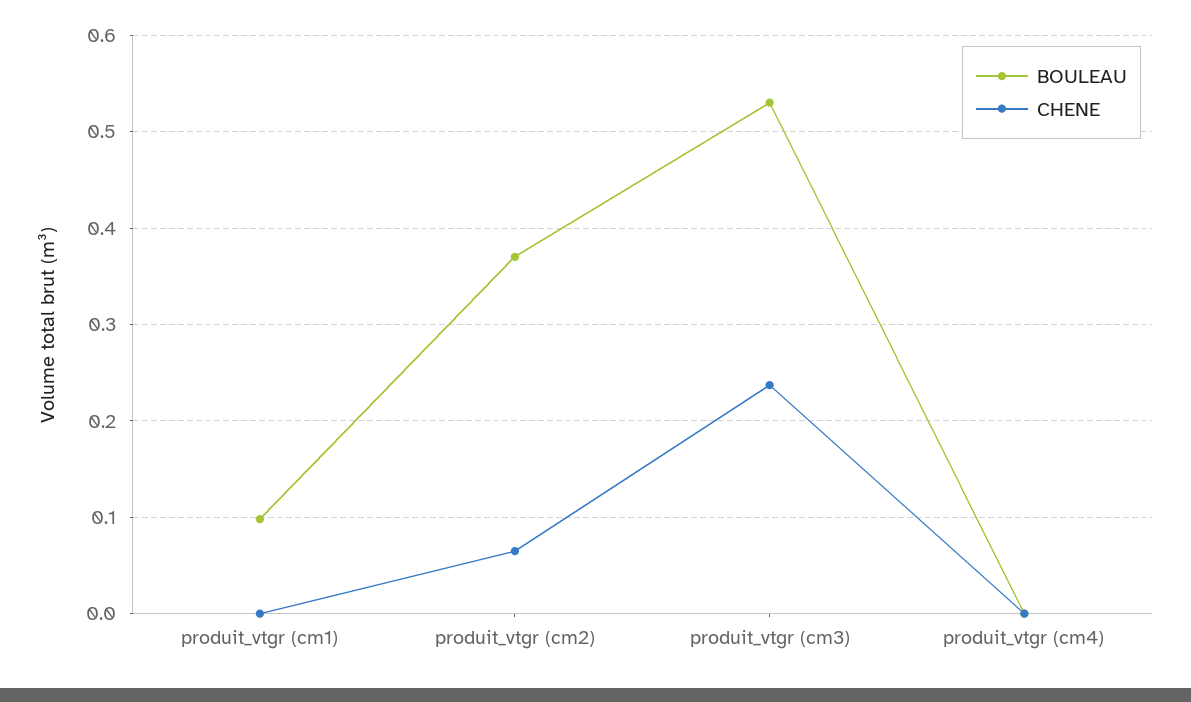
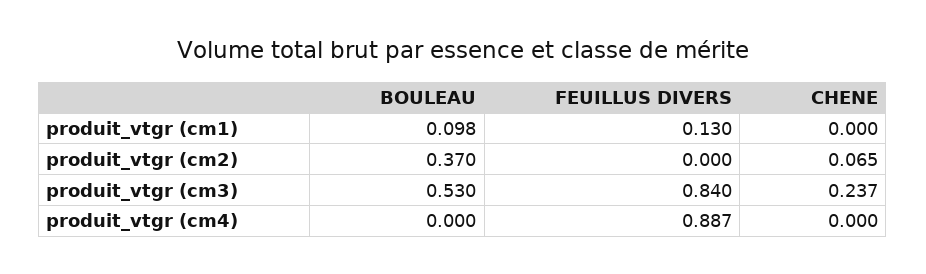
FEUILLUS DIVERS, produit_vtgr (cm1): none -> 0.13
FEUILLUS DIVERS, produit_vtgr (cm2): none -> 0
FEUILLUS DIVERS, produit_vtgr (cm3): none -> 0.84
FEUILLUS DIVERS, produit_vtgr (cm4): none -> 0.887

